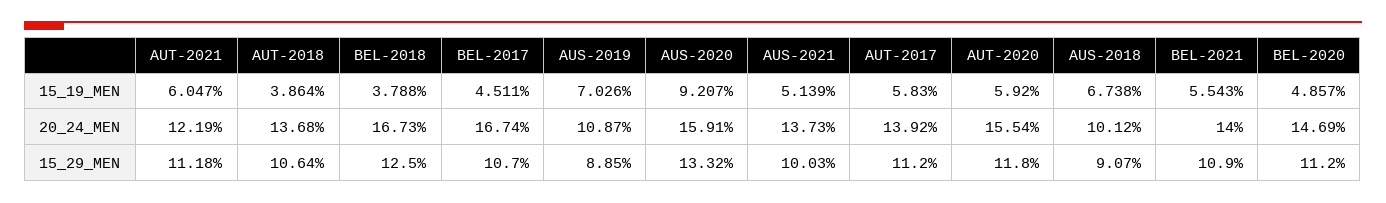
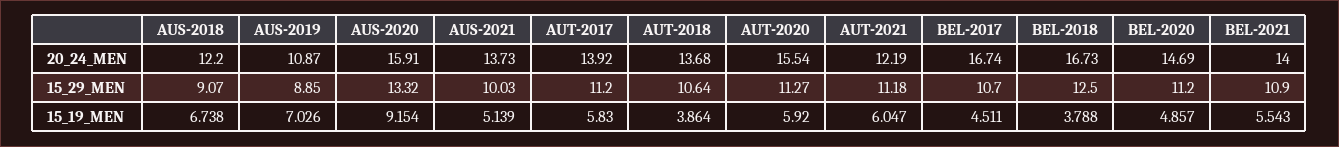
AUS-2020, 15_19_MEN: 9.207 -> 9.154
AUS-2018, 20_24_MEN: 10.12 -> 12.2
AUT-2020, 15_29_MEN: 11.8 -> 11.27

